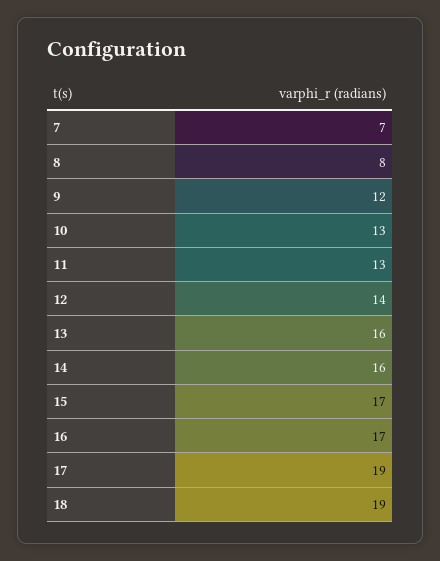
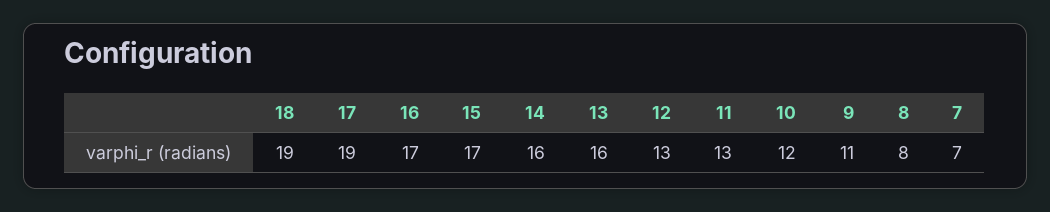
9: 12 -> 11
10: 13 -> 12
12: 14 -> 13

